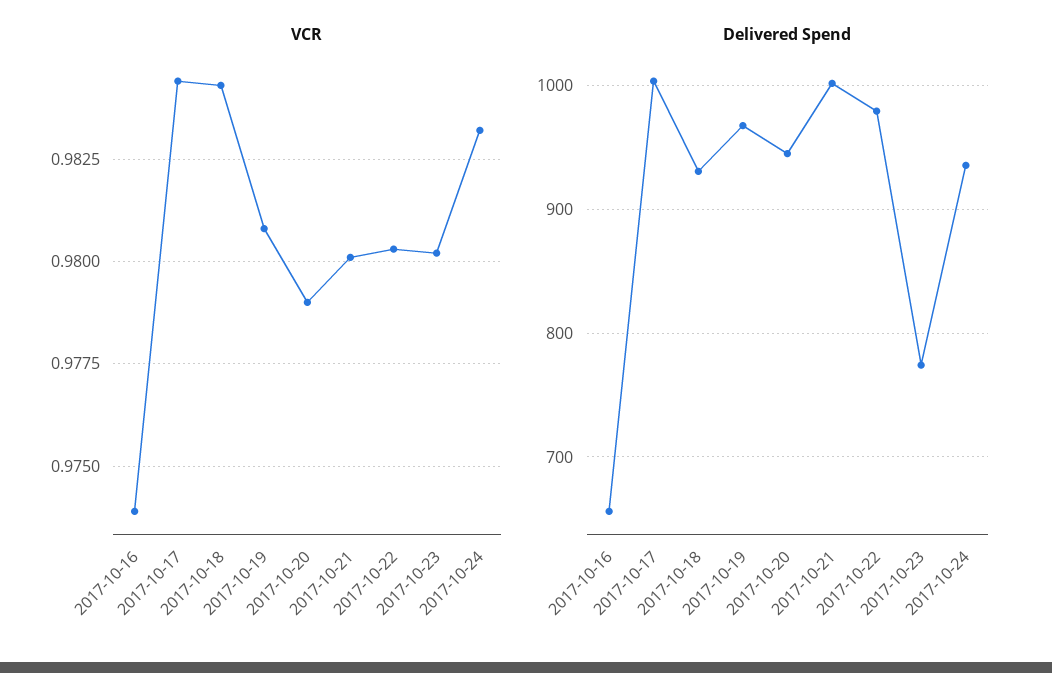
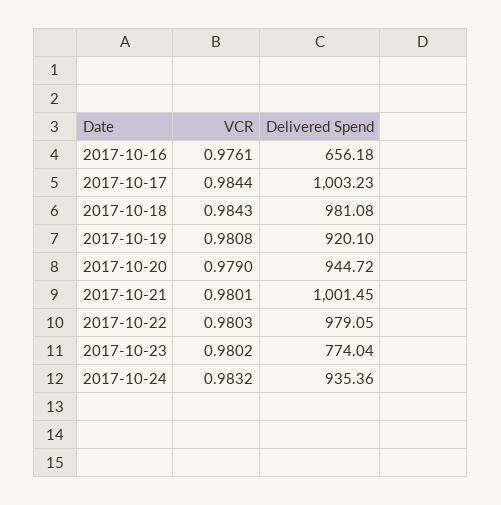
VCR, 2017-10-16: 0.974 -> 0.9761
Delivered Spend, 2017-10-18: 930 -> 981.08
Delivered Spend, 2017-10-19: 970 -> 920.1

